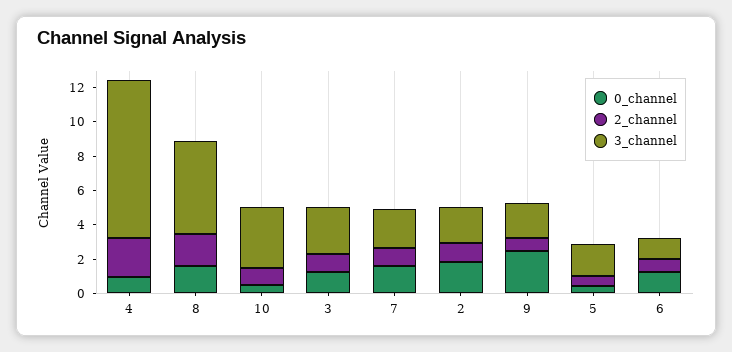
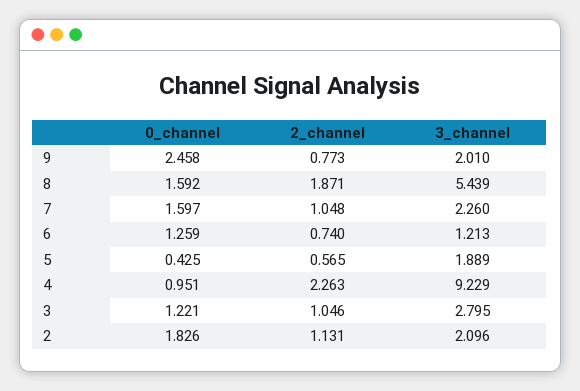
0_channel, 10: 0.5 -> none
2_channel, 10: 1 -> none
3_channel, 10: 3.5 -> none

